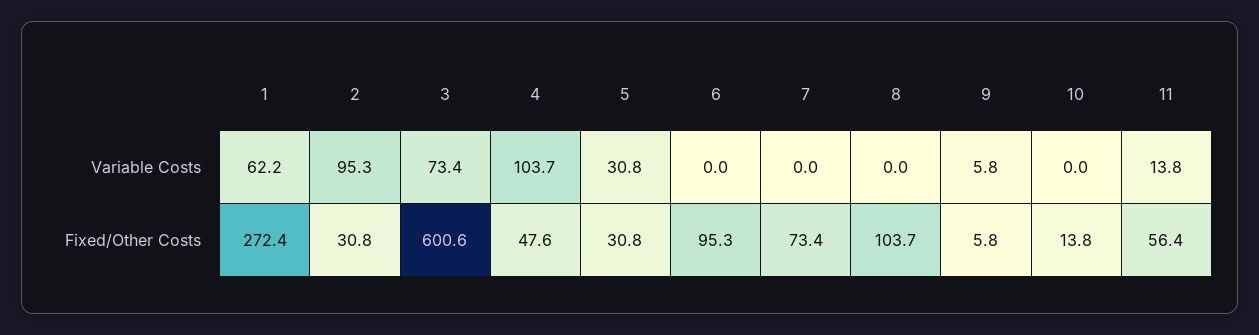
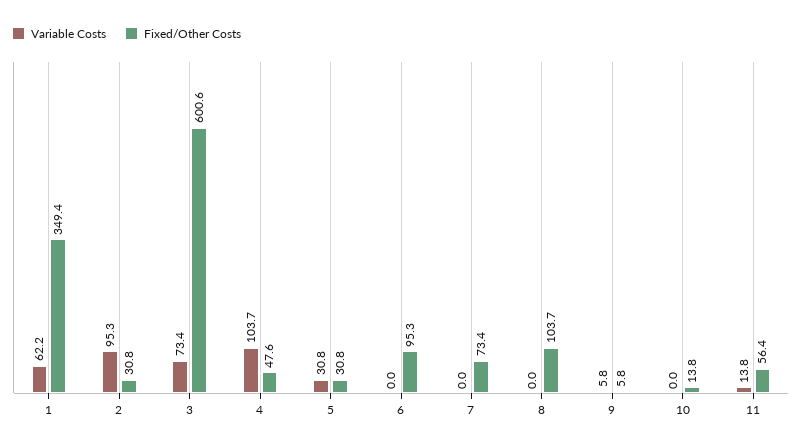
Fixed/Other Costs, 1: 272.4 -> 349.4

